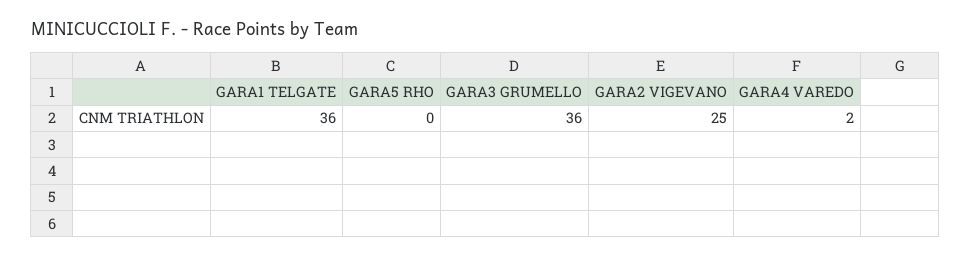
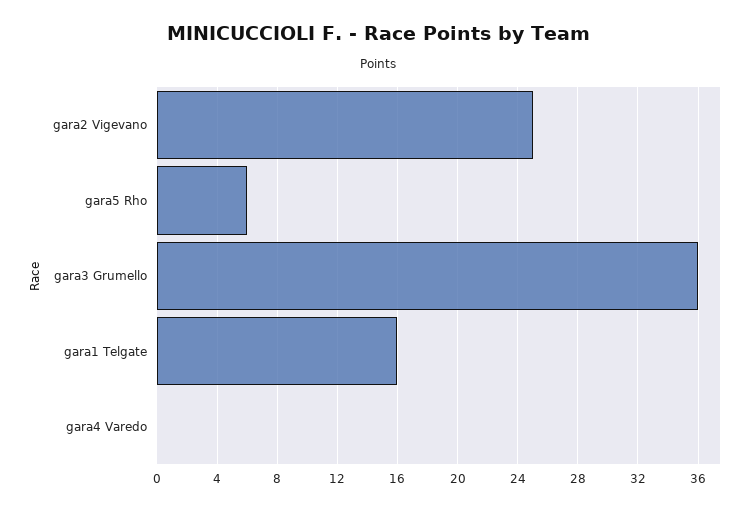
GARA1 TELGATE: 36 -> 16
GARA5 RHO: 0 -> 6
GARA4 VAREDO: 2 -> 0

